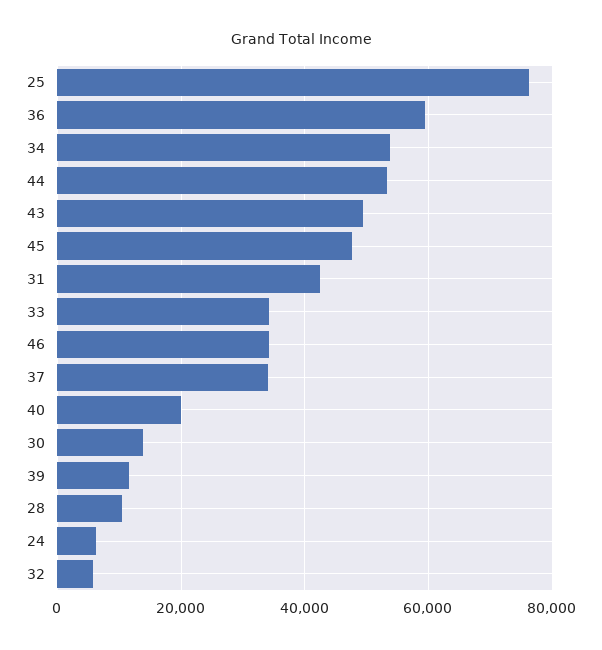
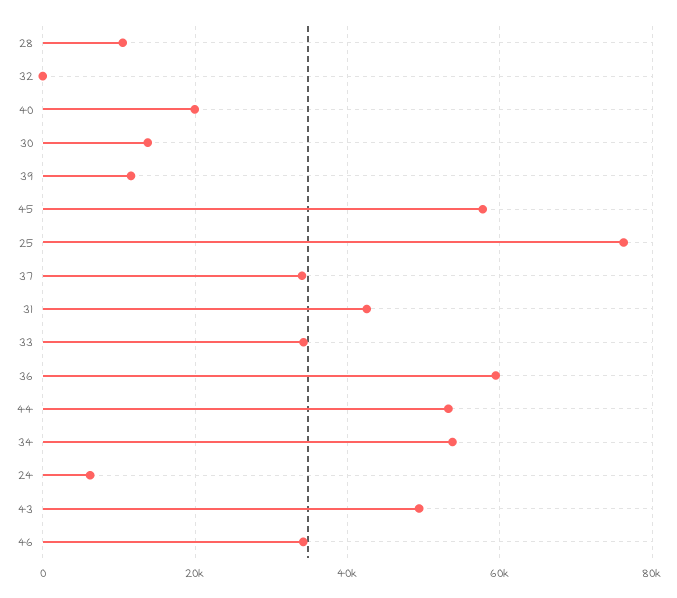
45: 48000 -> 58000
32: 6000 -> 0

